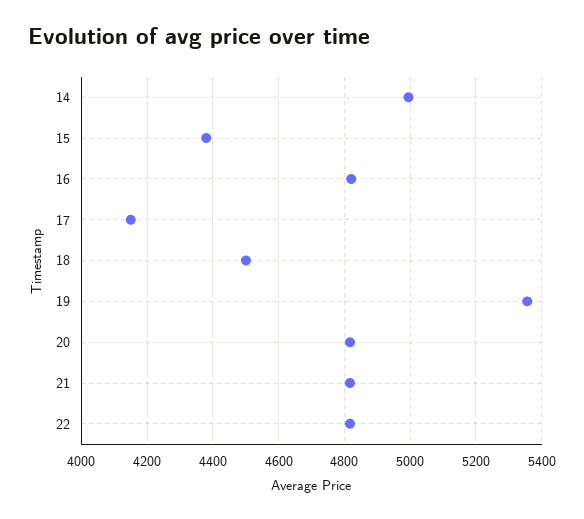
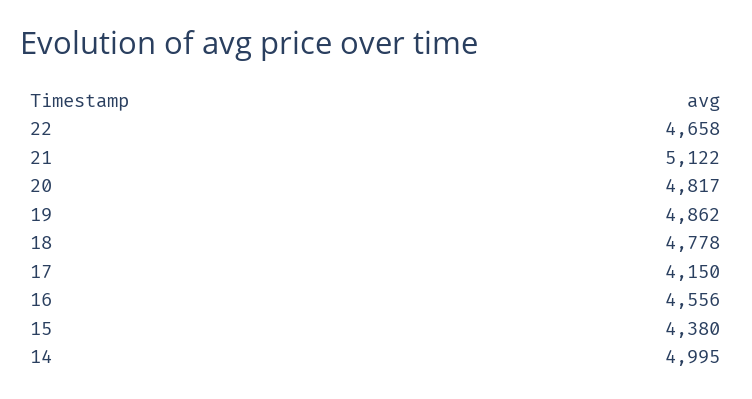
16: 4820 -> 4556
18: 4500 -> 4778
19: 5360 -> 4862
21: 4820 -> 5122
22: 4820 -> 4658

